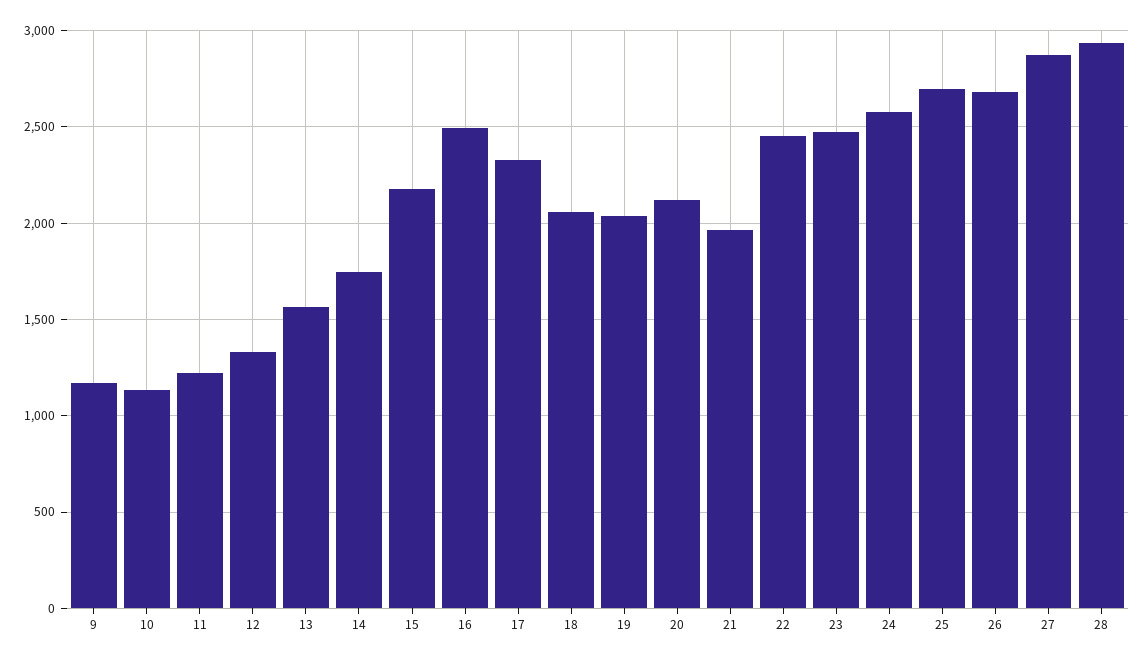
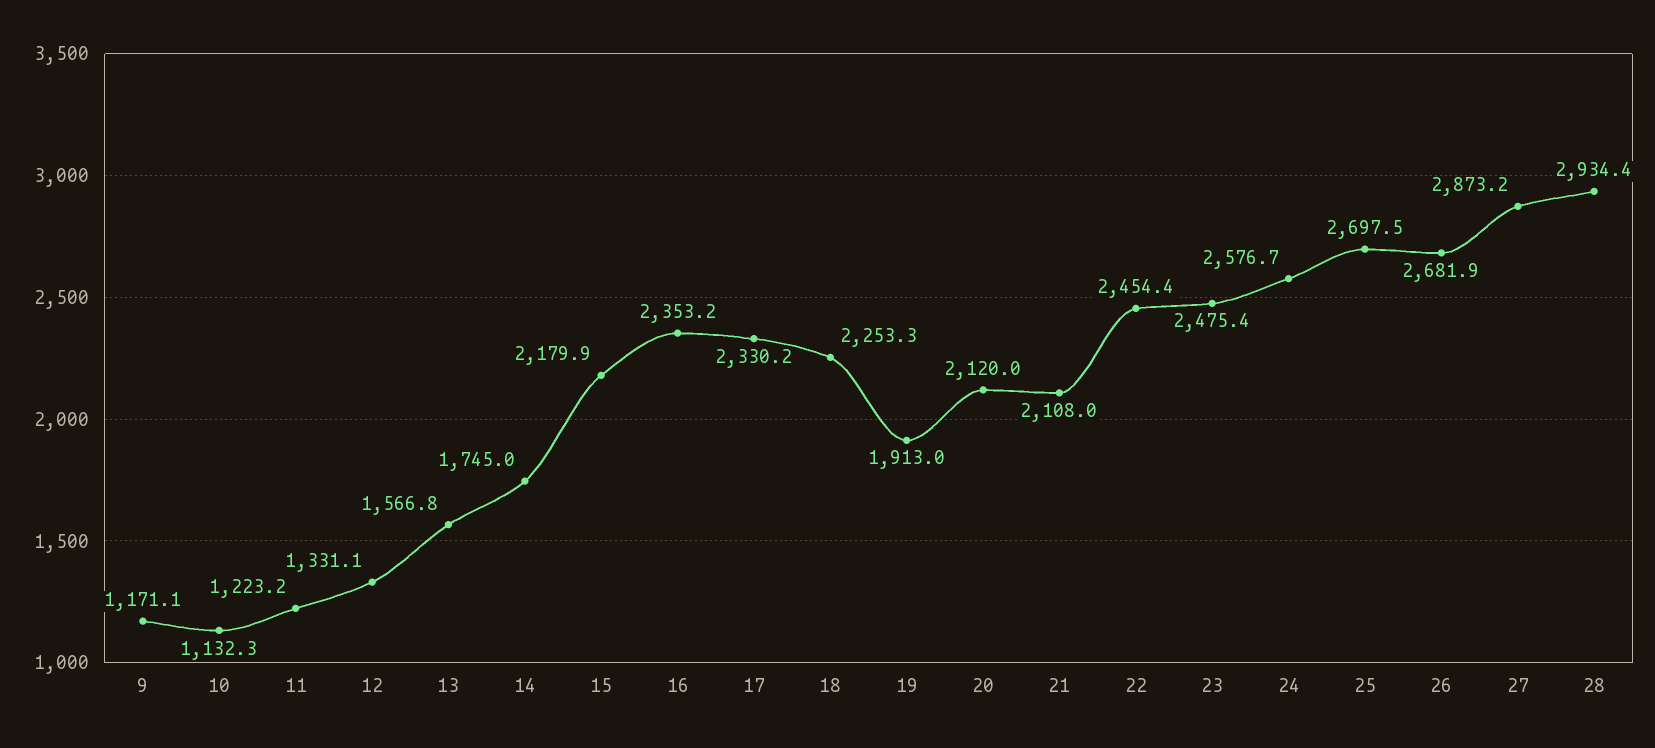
16: 2500 -> 2353.2
18: 2050 -> 2253.3
19: 2050 -> 1913
21: 1950 -> 2108

